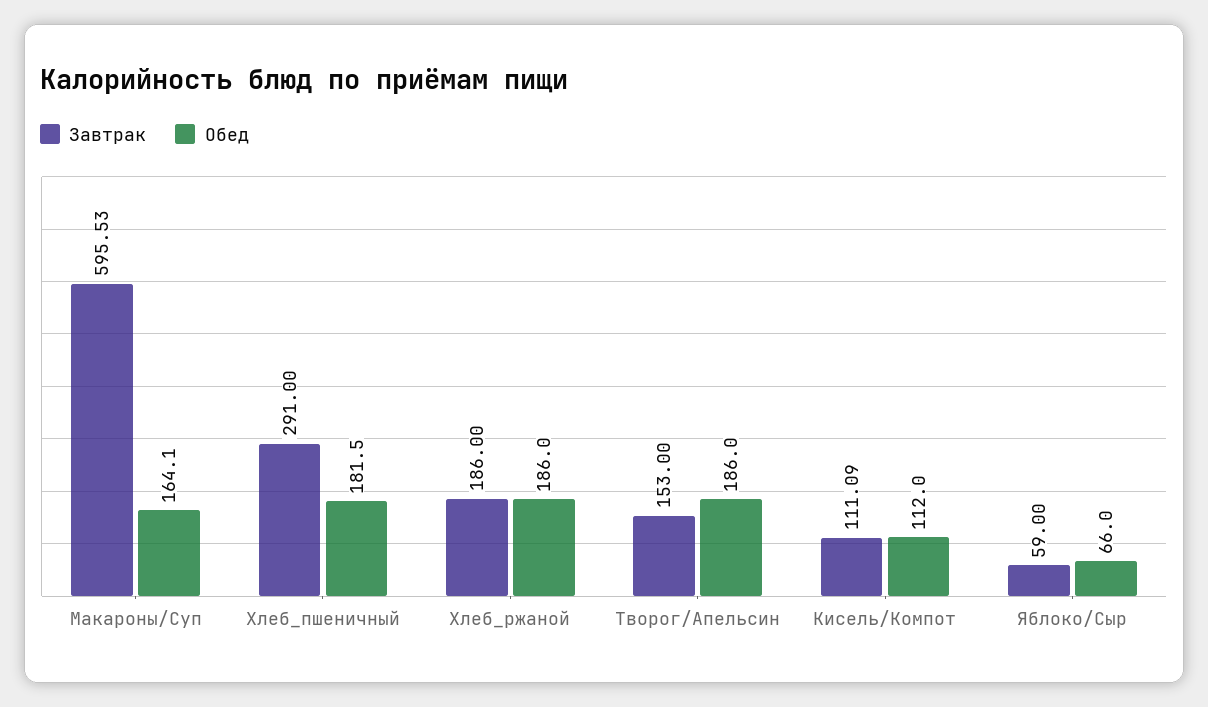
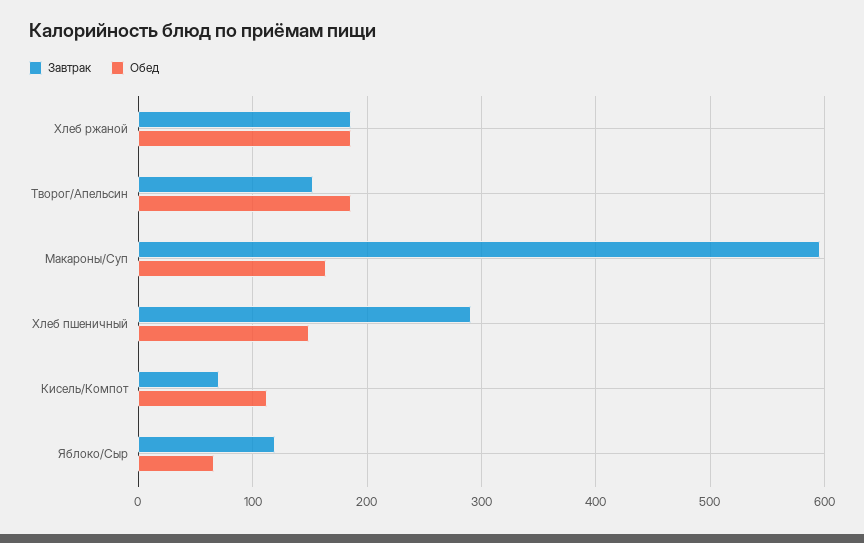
Обед, Хлеб_пшеничный: 181.5 -> 150
Завтрак, Кисель/Компот: 111.09 -> 70
Завтрак, Яблоко/Сыр: 59 -> 120

